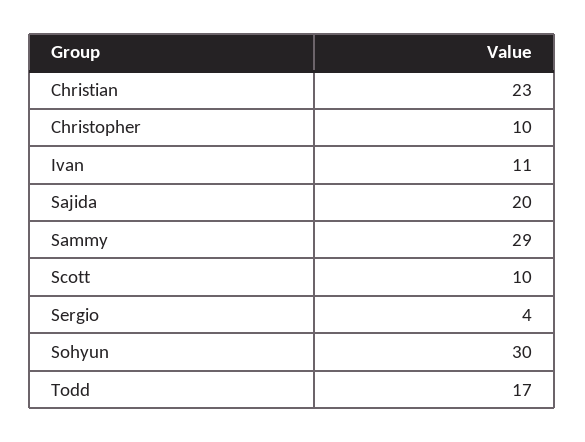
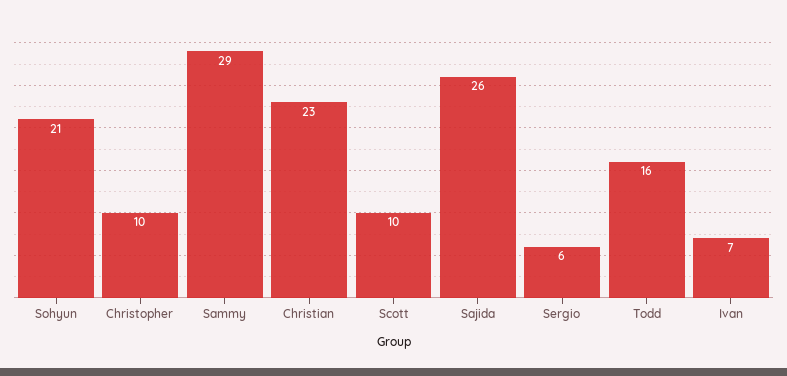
Ivan: 11 -> 7
Sajida: 20 -> 26
Sergio: 4 -> 6
Sohyun: 30 -> 21
Todd: 17 -> 16

